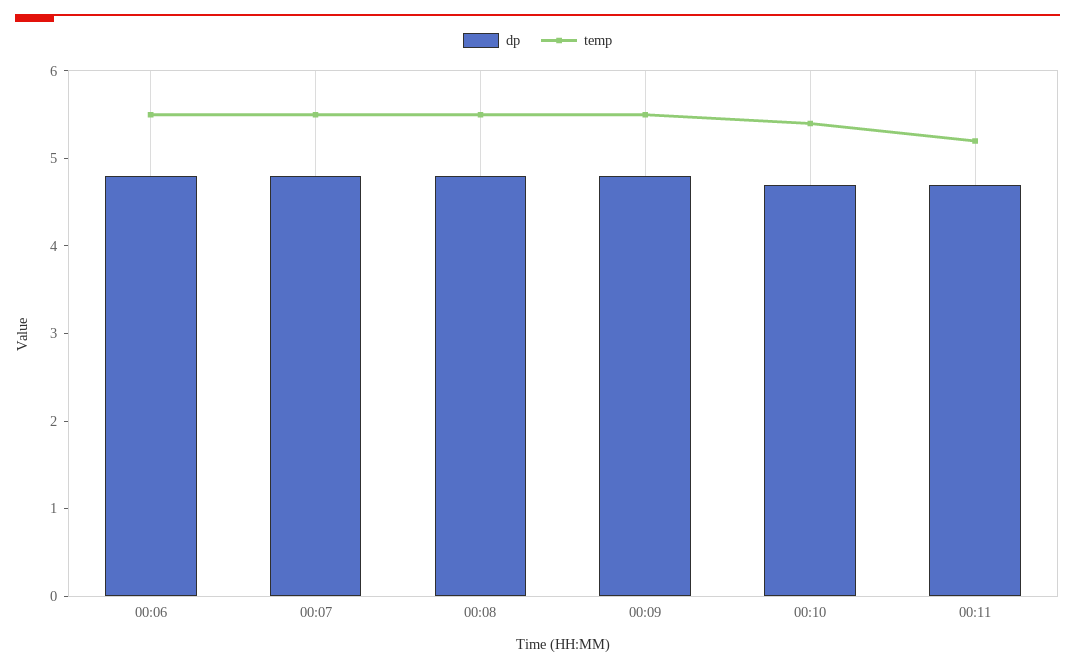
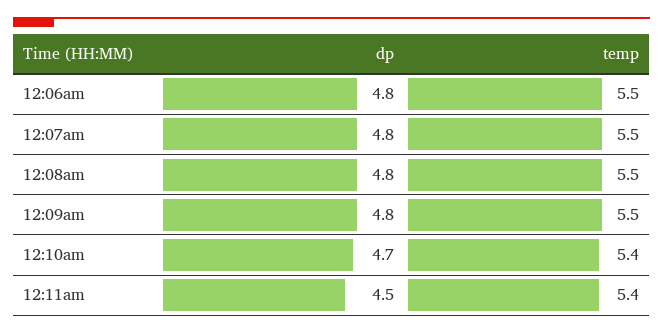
dp, 00:11: 4.7 -> 4.5
temp, 00:11: 5.2 -> 5.4

